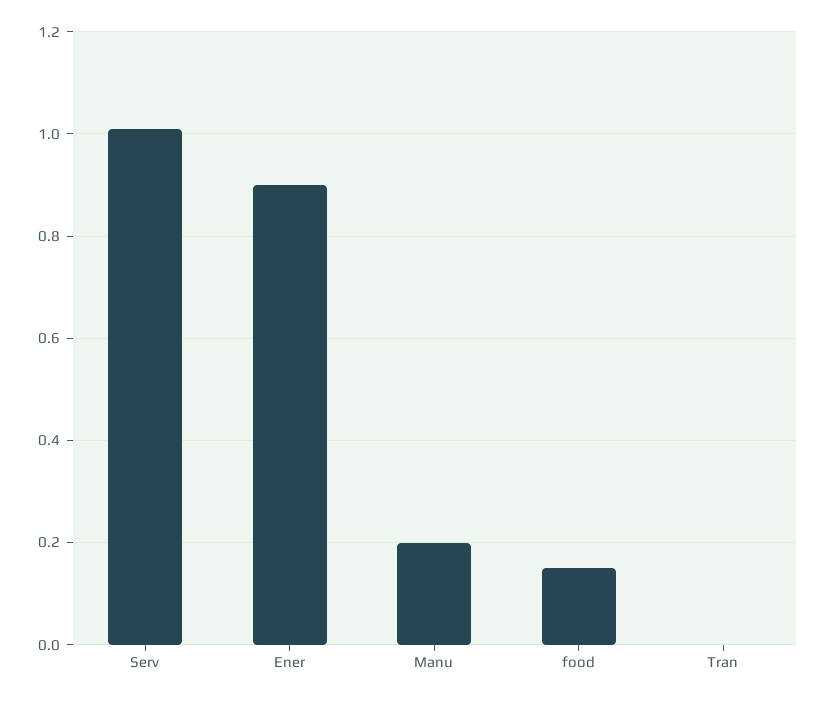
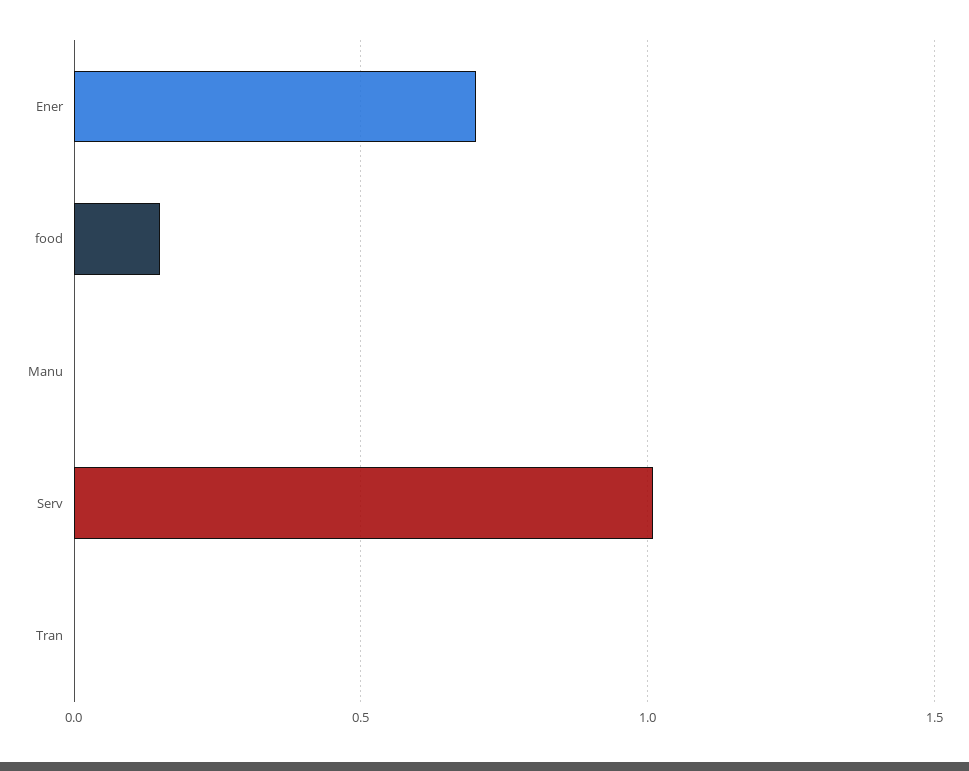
Ener: 0.9 -> 0.7
Manu: 0.2 -> 0

